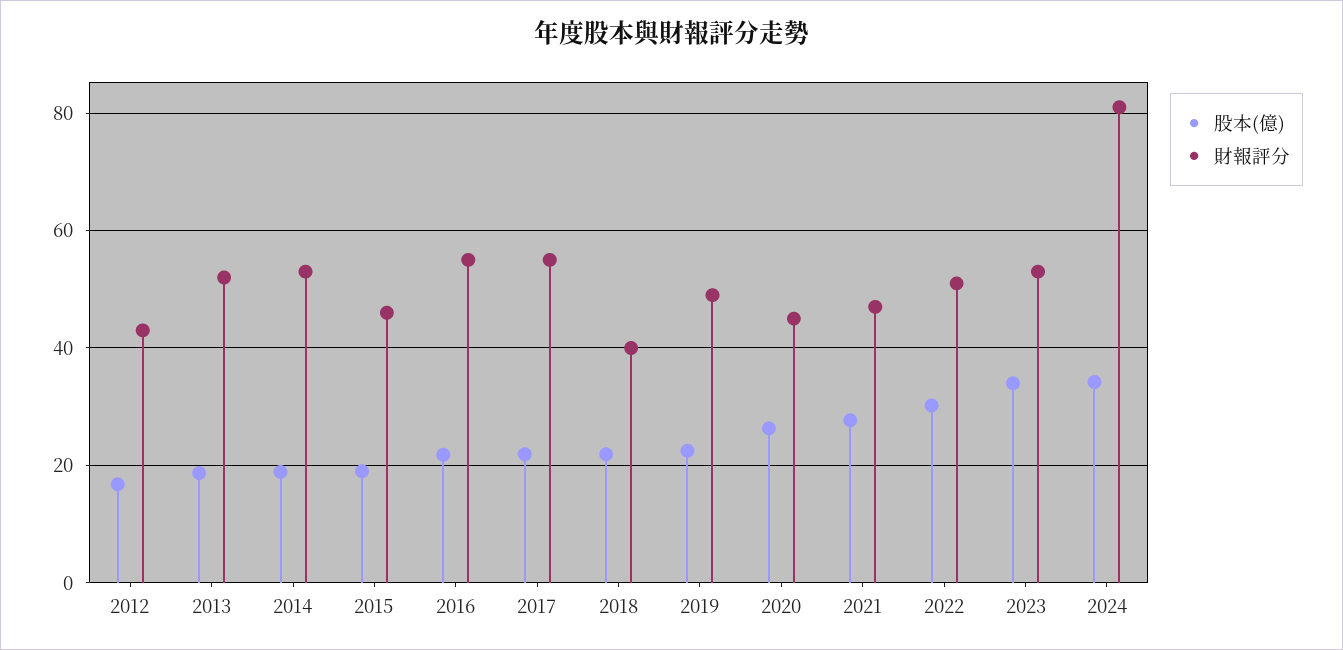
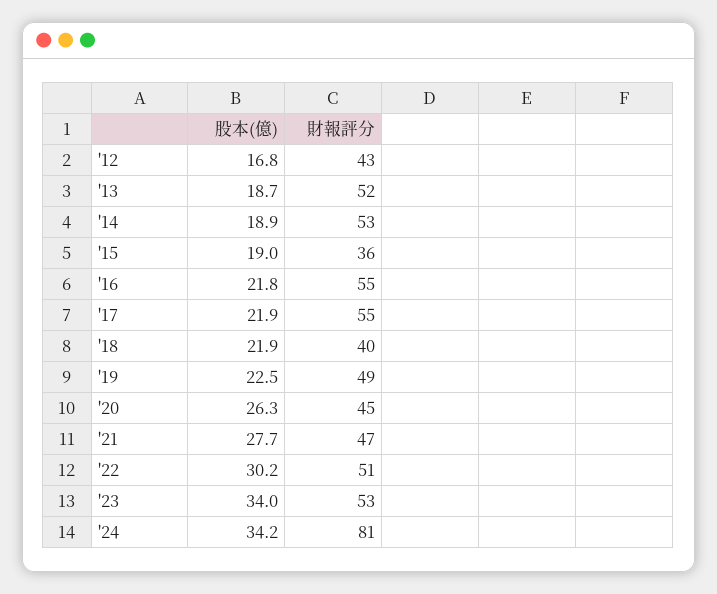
財報評分, 2015: 46 -> 36

